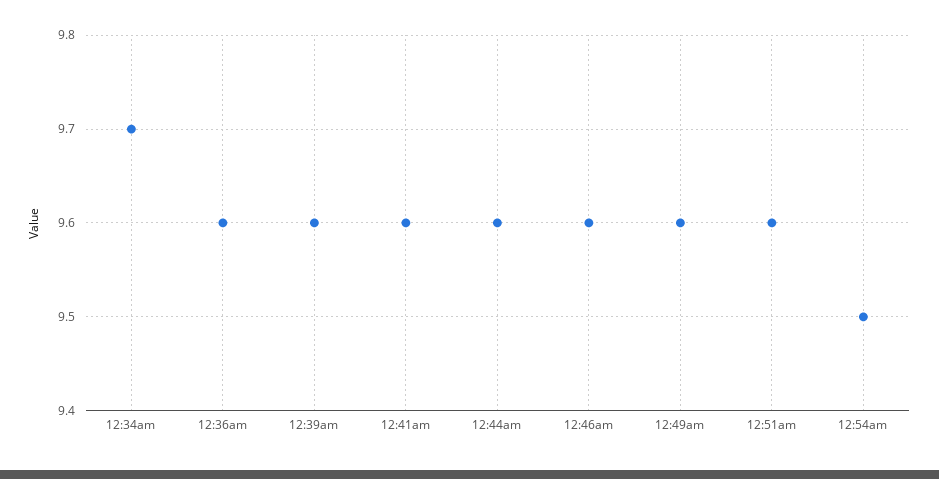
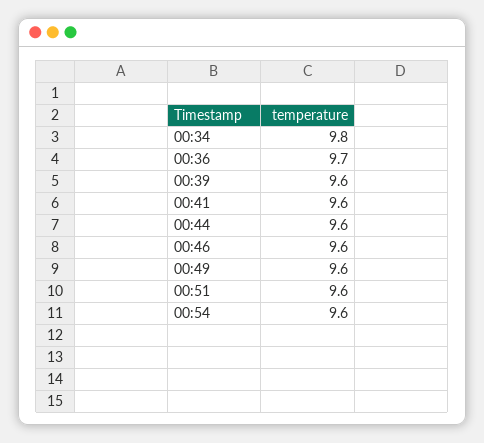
12:34am: 9.7 -> 9.8
12:36am: 9.6 -> 9.7
12:54am: 9.5 -> 9.6

